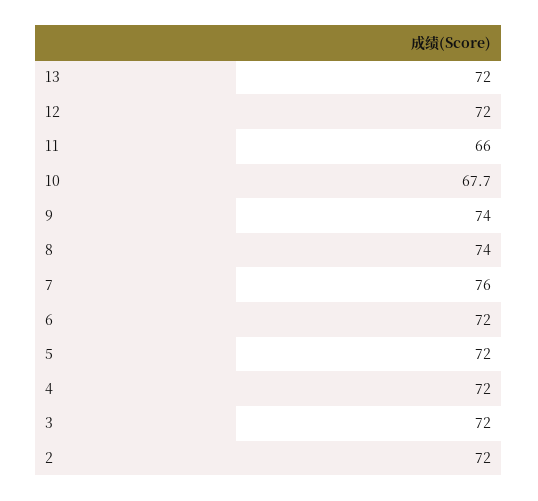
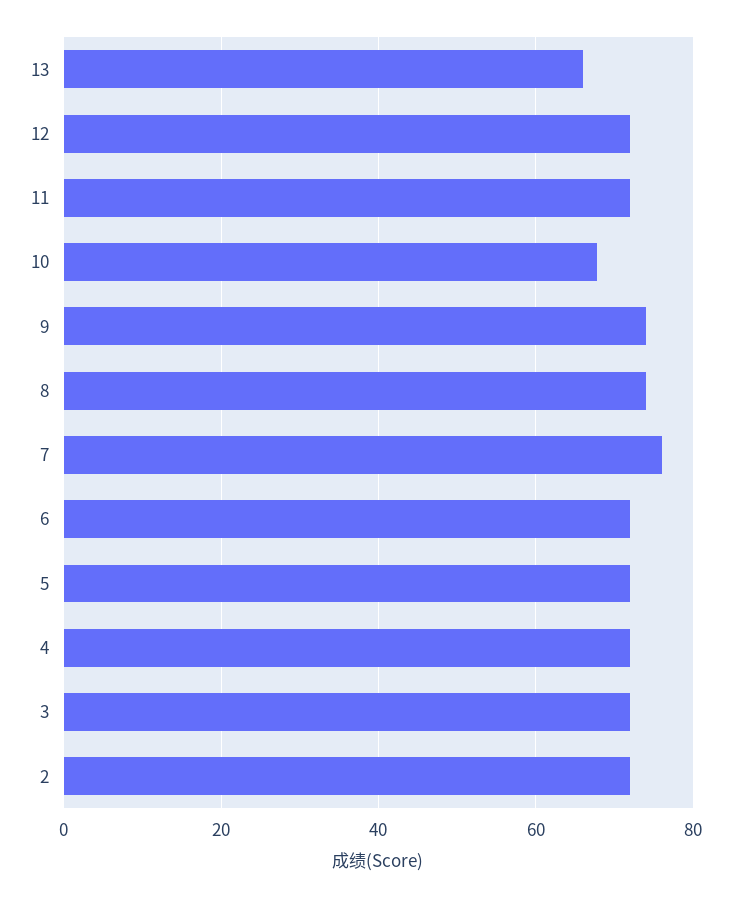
13: 72 -> 66
11: 66 -> 72

